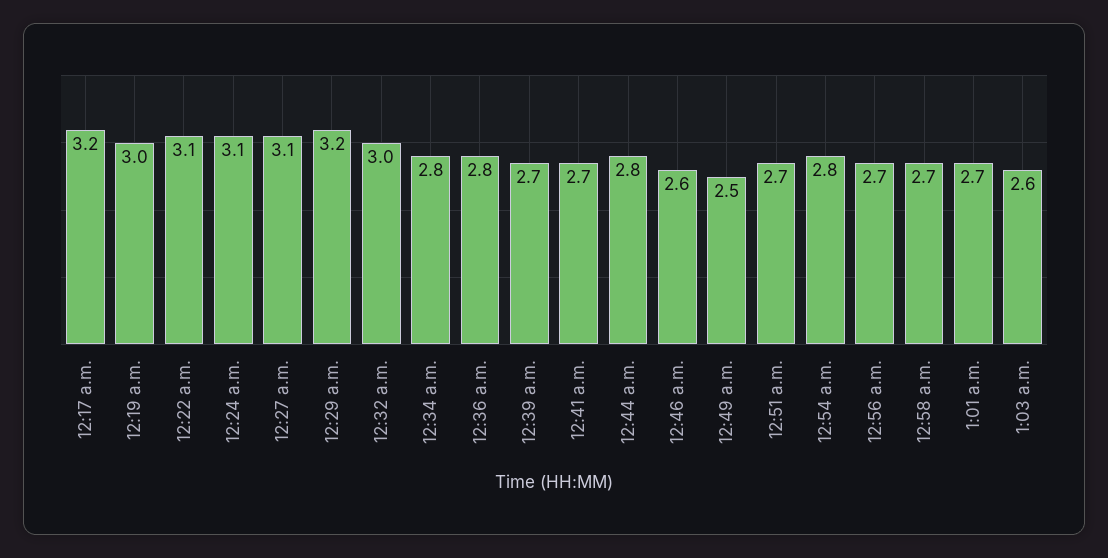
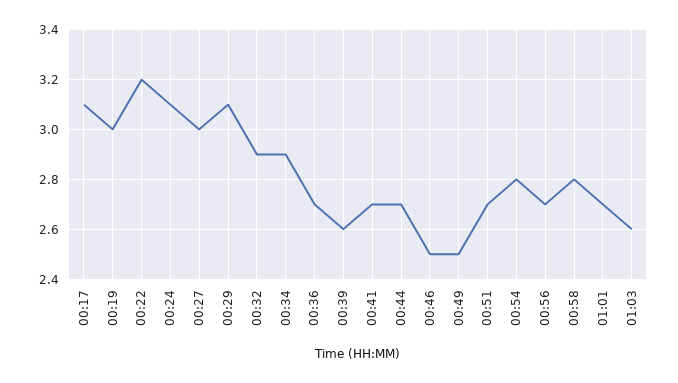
12:17 a.m.: 3.2 -> 3.1
12:22 a.m.: 3.1 -> 3.2
12:27 a.m.: 3.1 -> 3
12:29 a.m.: 3.2 -> 3.1
12:32 a.m.: 3 -> 2.9
12:34 a.m.: 2.8 -> 2.9
12:36 a.m.: 2.8 -> 2.7
12:39 a.m.: 2.7 -> 2.6
12:44 a.m.: 2.8 -> 2.7
12:46 a.m.: 2.6 -> 2.5
12:58 a.m.: 2.7 -> 2.8

